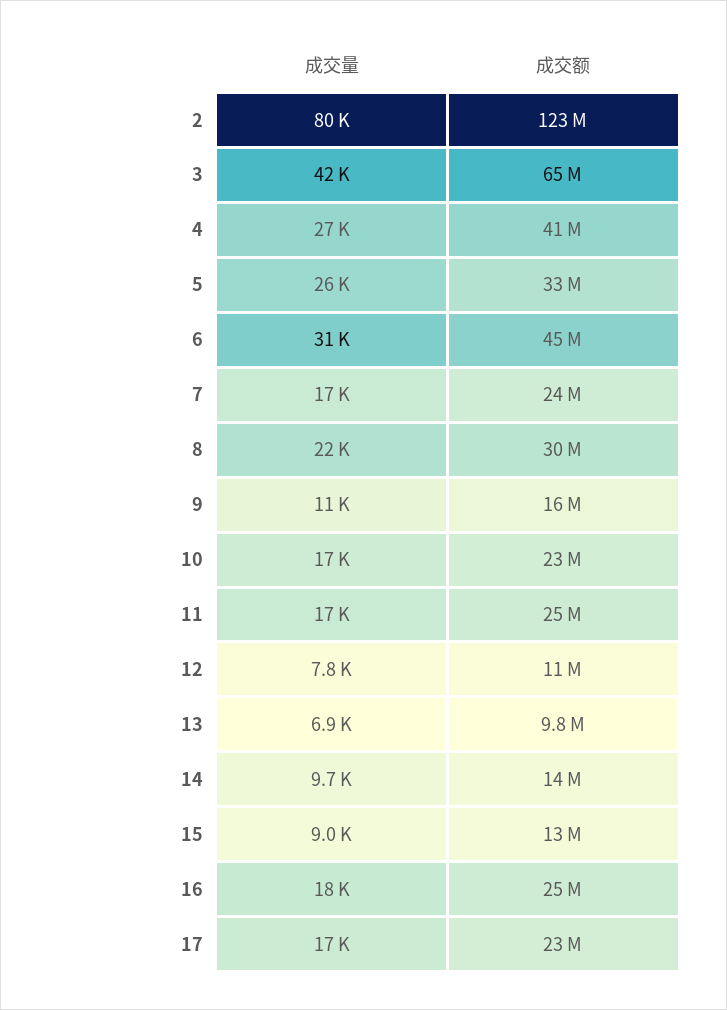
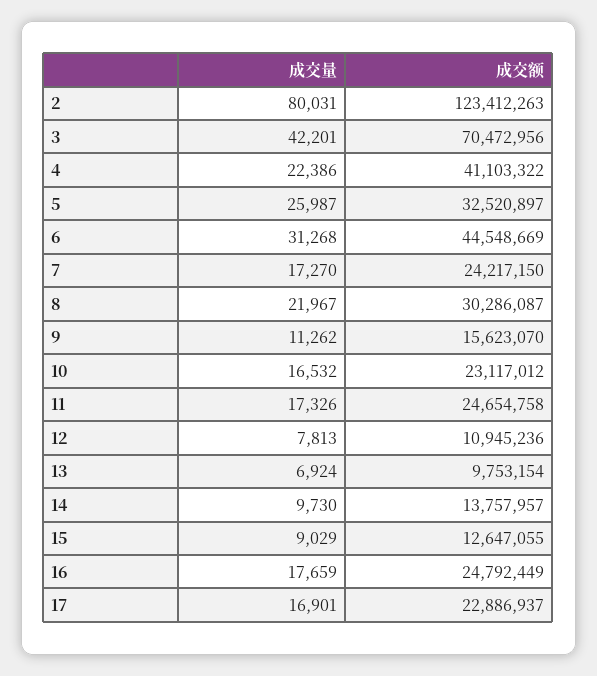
成交额, 3: 65000000 -> 70472956
成交量, 4: 27000 -> 22386

